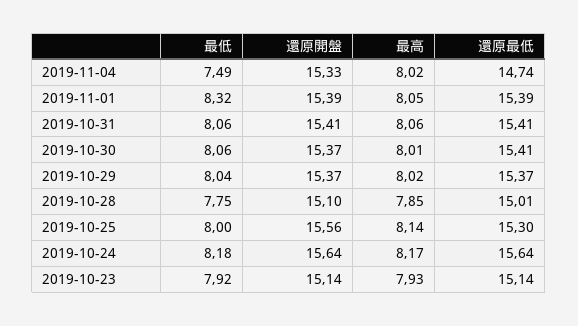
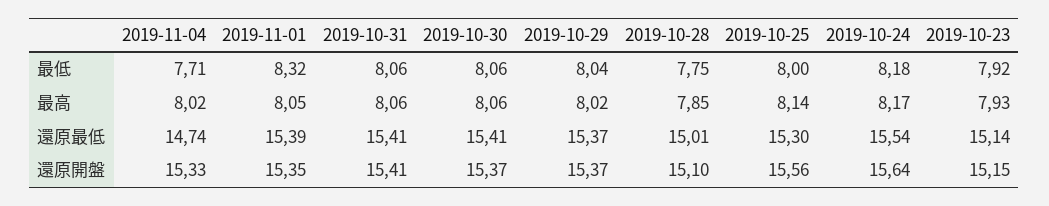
最低, 2019-11-04: 7.49 -> 7.71
還原開盤, 2019-11-01: 15.39 -> 15.35
最高, 2019-10-30: 8.01 -> 8.06
還原最低, 2019-10-24: 15.64 -> 15.54
還原開盤, 2019-10-23: 15.14 -> 15.15

